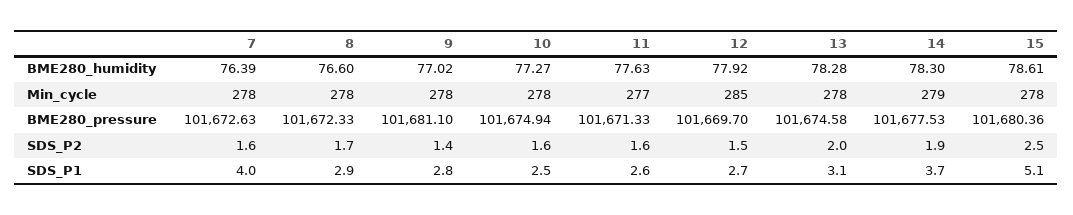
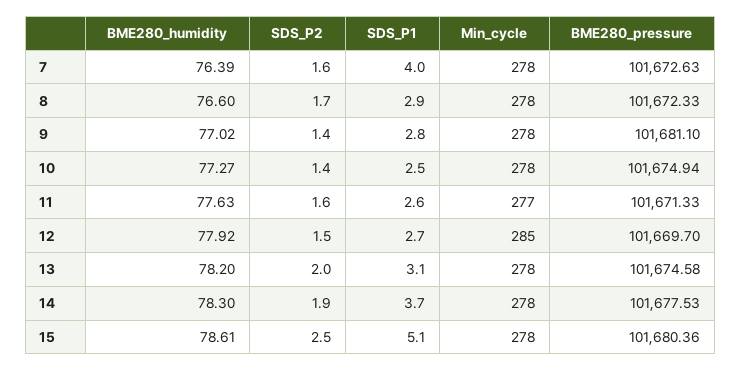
13, BME280_humidity: 78.28 -> 78.2
14, Min_cycle: 279 -> 278
10, SDS_P2: 1.6 -> 1.4

